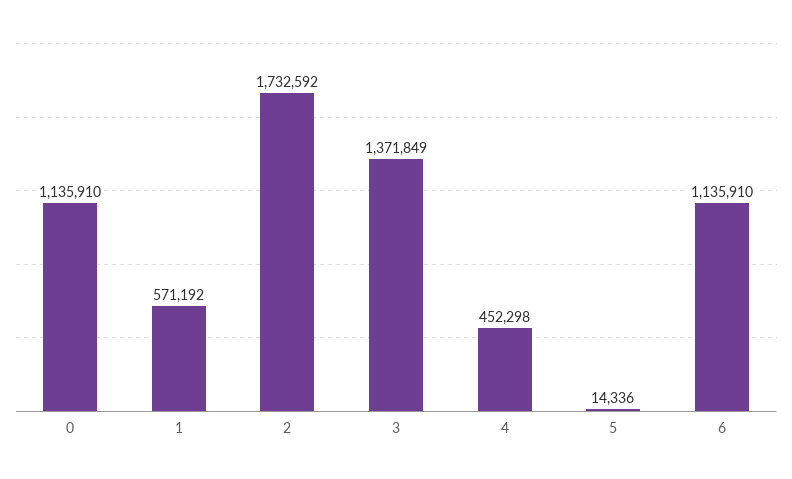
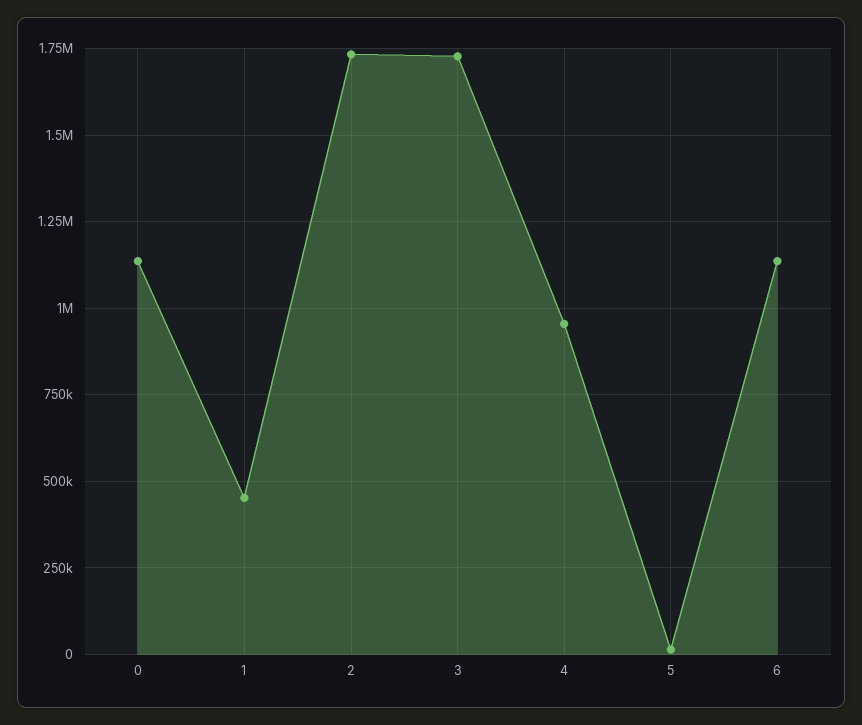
1: 571192 -> 450000
3: 1371849 -> 1725000
4: 452298 -> 950000

